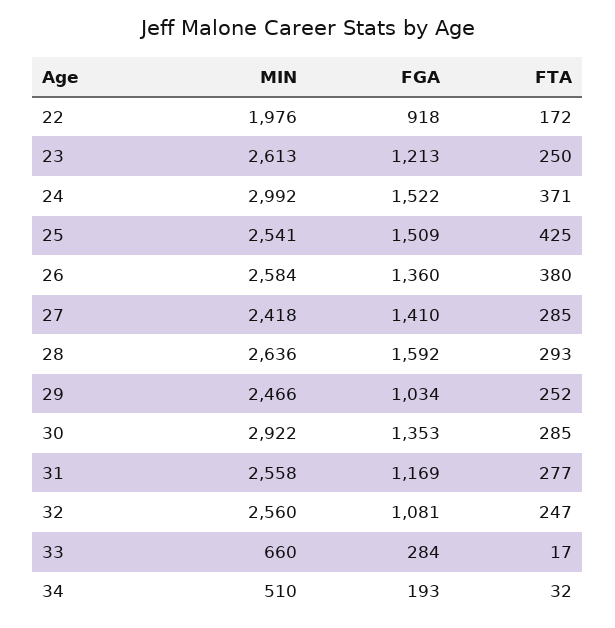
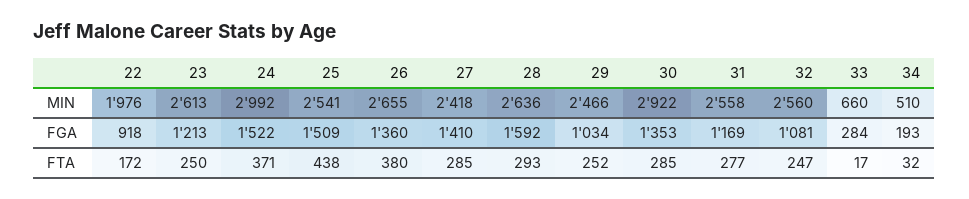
FTA, 25: 425 -> 438
MIN, 26: 2584 -> 2655

